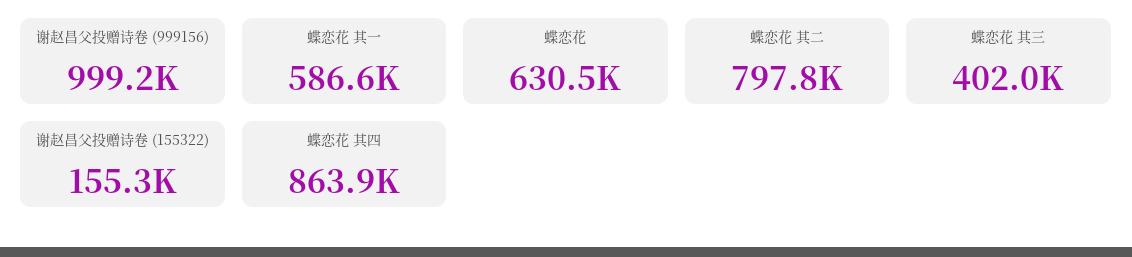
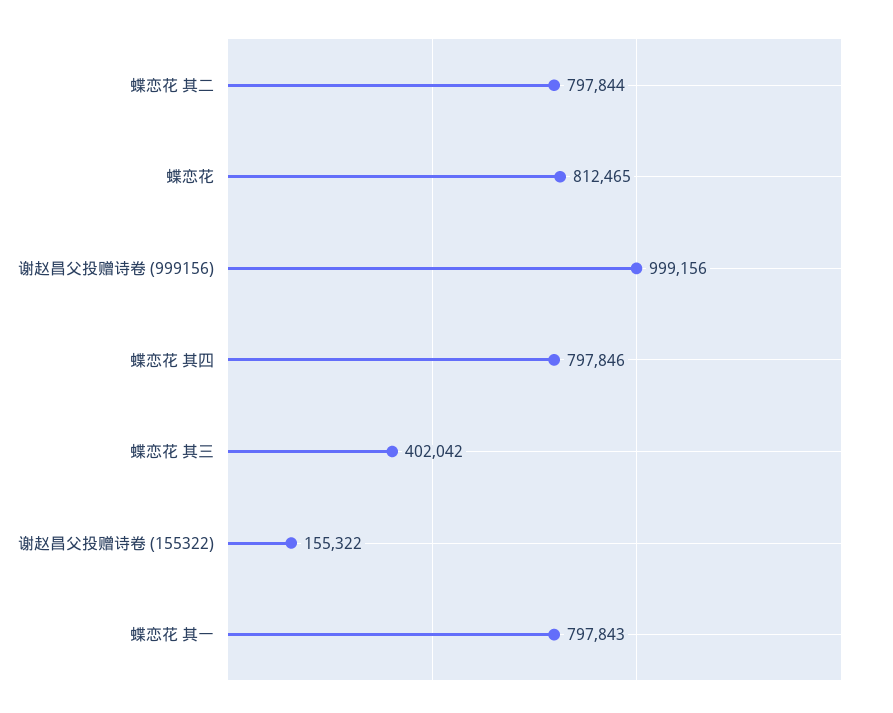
蝶恋花 其一: 586600 -> 797843
蝶恋花: 630500 -> 812465
蝶恋花 其四: 863900 -> 797846

